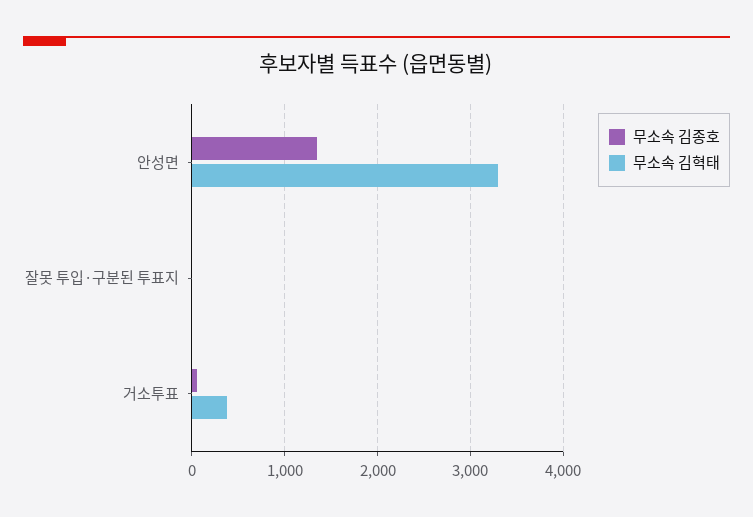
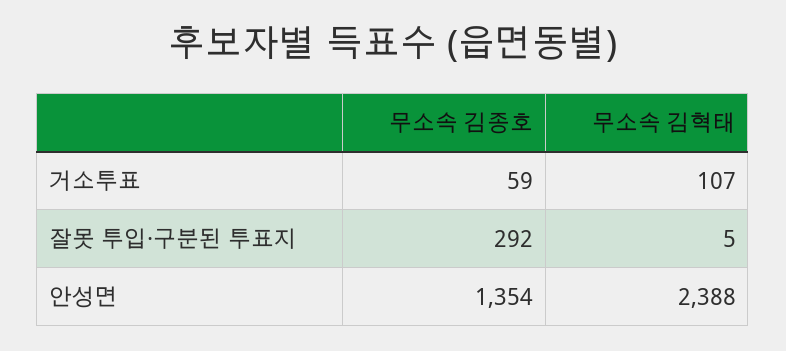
무소속 김혁태, 안성면: 3300 -> 2388
무소속 김종호, 잘못 투입·구분된 투표지: 0 -> 292
무소속 김혁태, 거소투표: 400 -> 107

